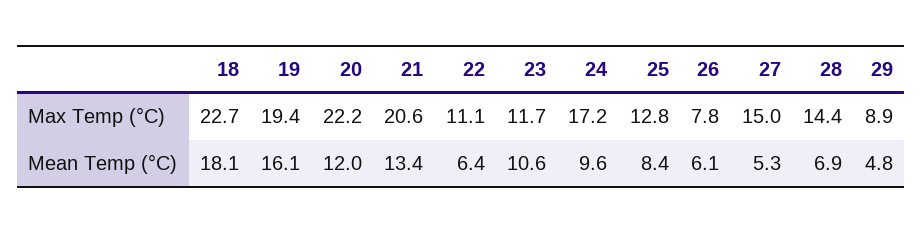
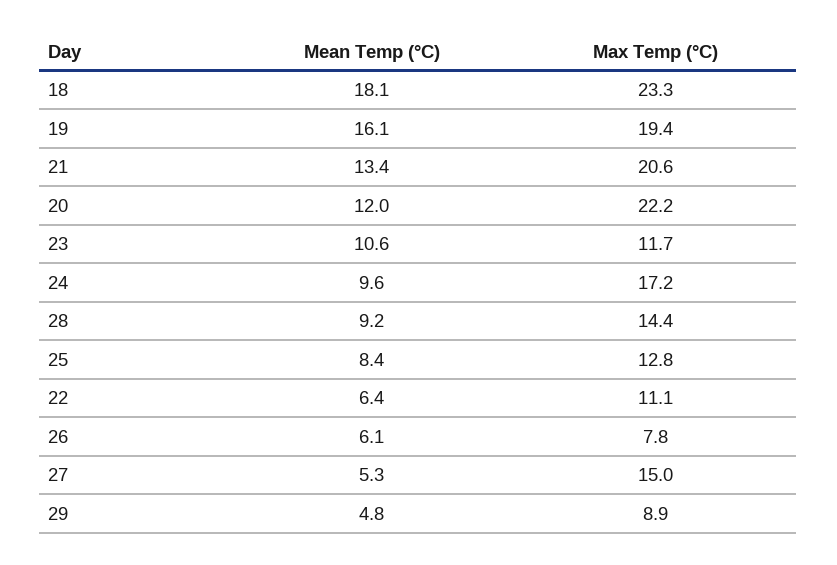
18, Max Temp (°C): 22.7 -> 23.3
28, Mean Temp (°C): 6.9 -> 9.2

